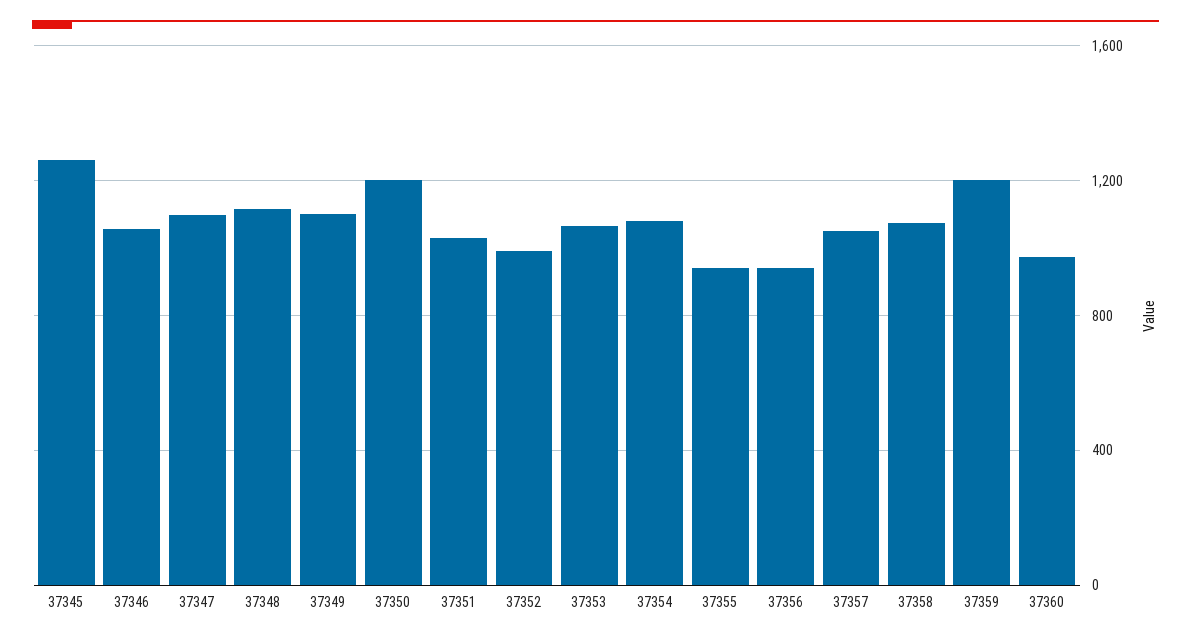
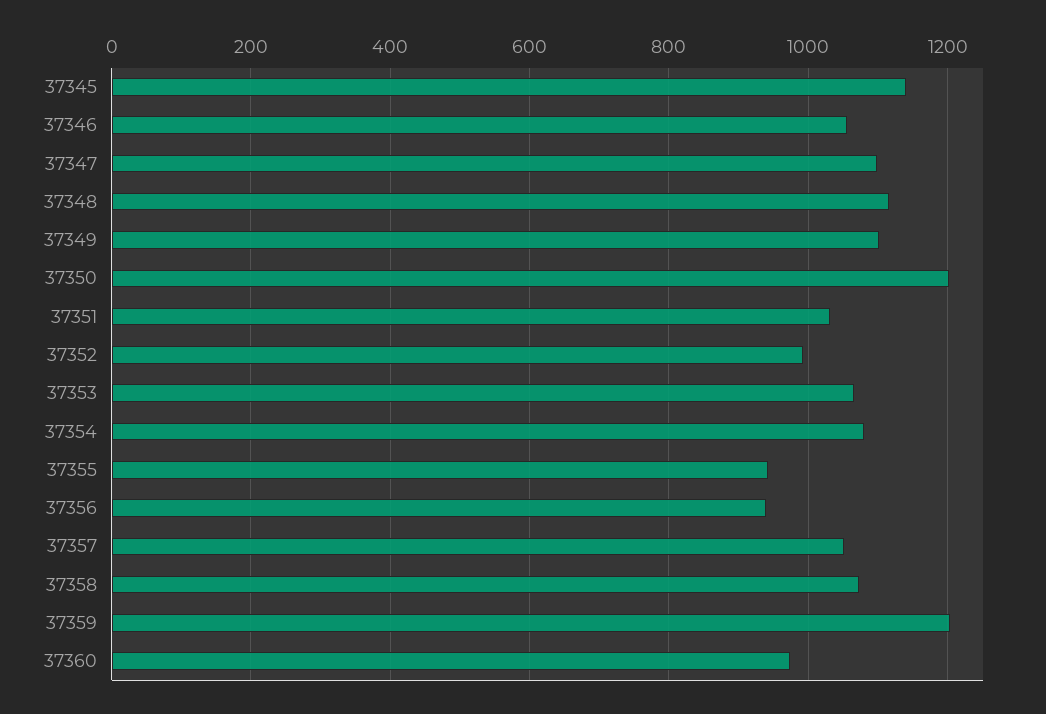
37345: 1250 -> 1140

